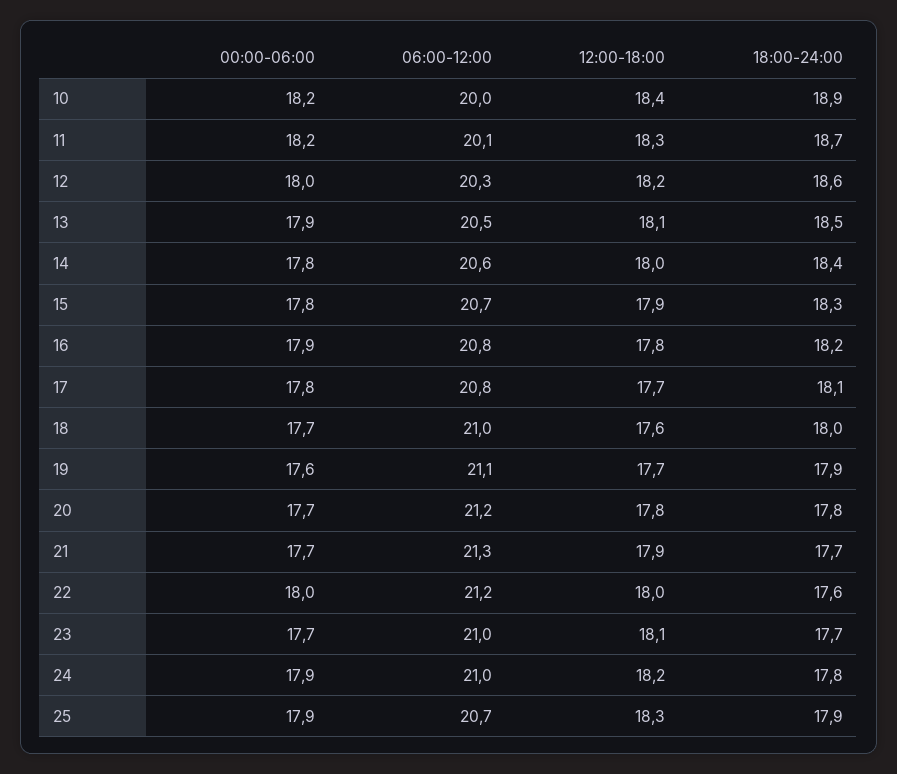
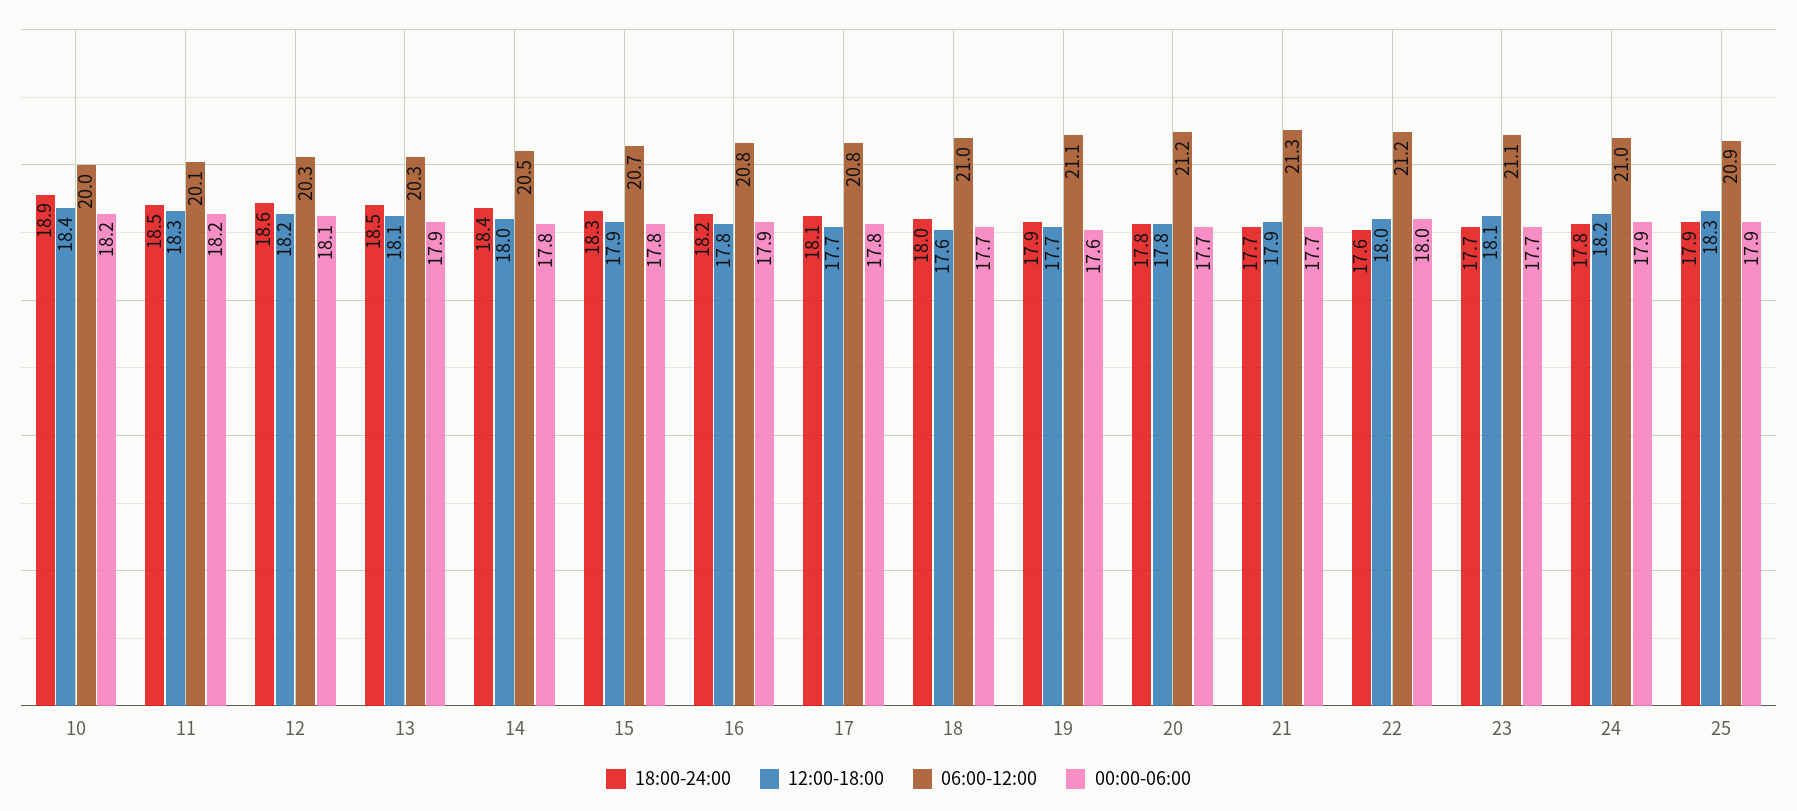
18:00-24:00, 11: 18.7 -> 18.5
00:00-06:00, 12: 18 -> 18.1
06:00-12:00, 13: 20.5 -> 20.3
06:00-12:00, 14: 20.6 -> 20.5
06:00-12:00, 23: 21 -> 21.1
06:00-12:00, 25: 20.7 -> 20.9

